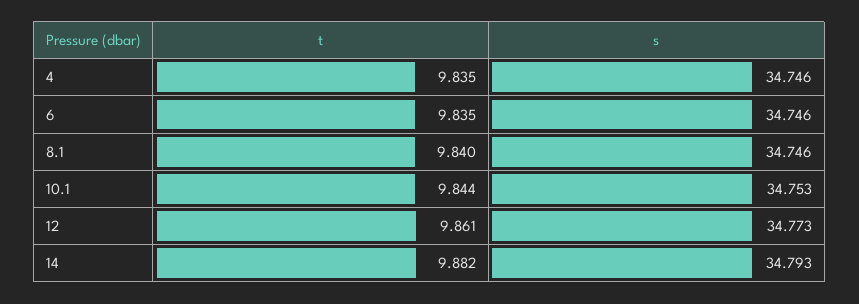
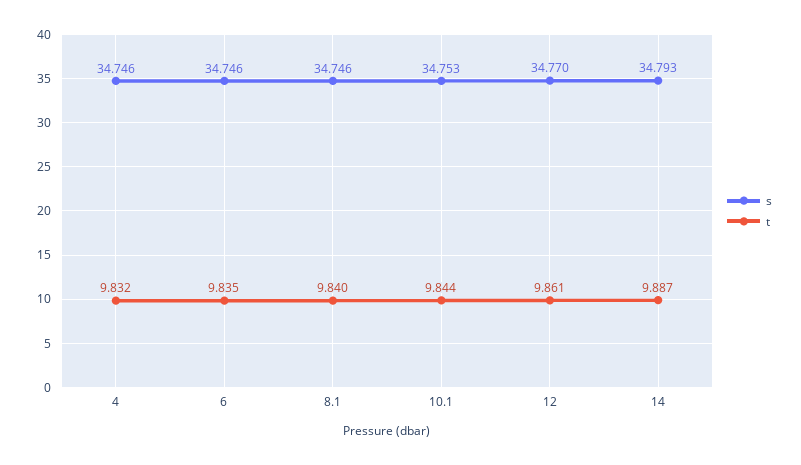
t, 4: 9.835 -> 9.832
s, 12: 34.773 -> 34.77
t, 14: 9.882 -> 9.887

